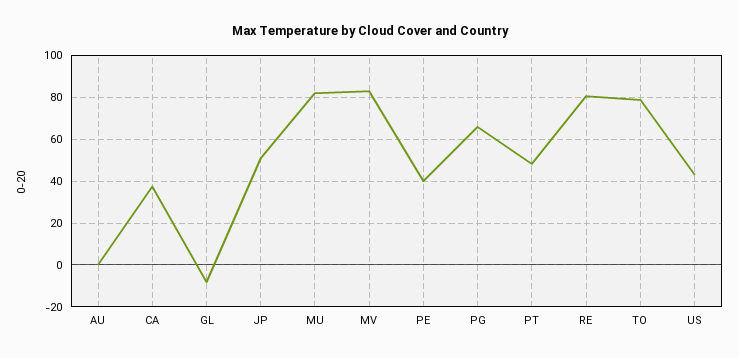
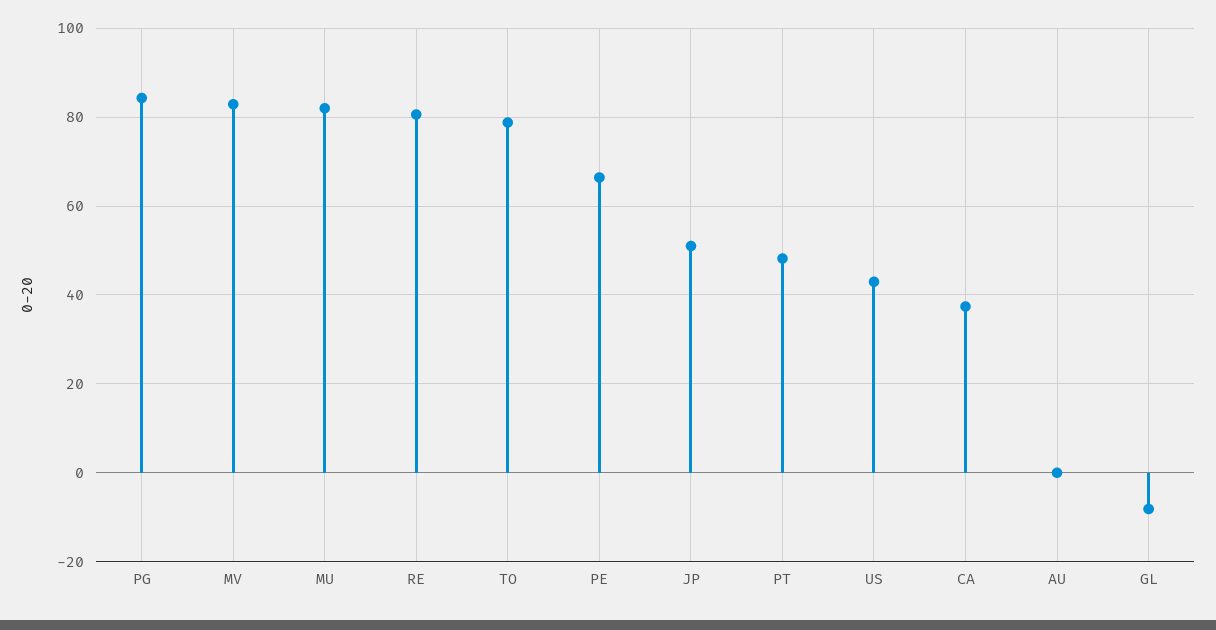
PE: 40 -> 66
PG: 65 -> 84

